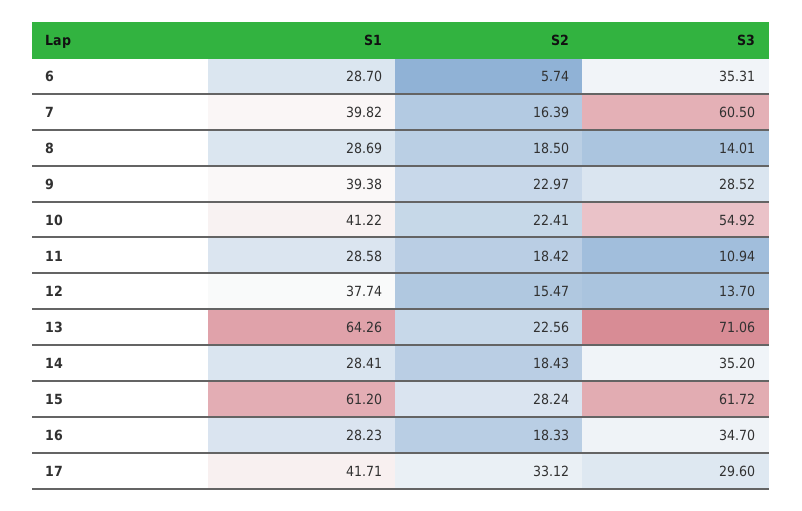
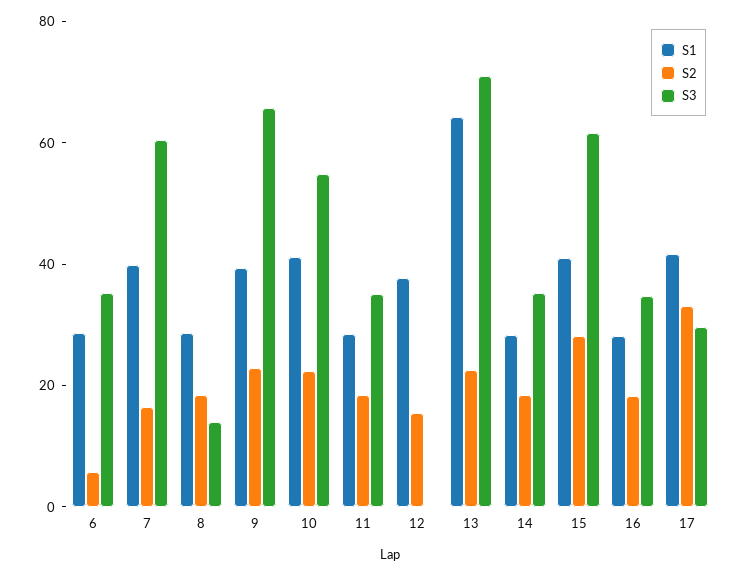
S3, 9: 28.52 -> 65
S3, 11: 10.94 -> 35
S3, 12: 13.7 -> 0
S1, 15: 61.2 -> 40

